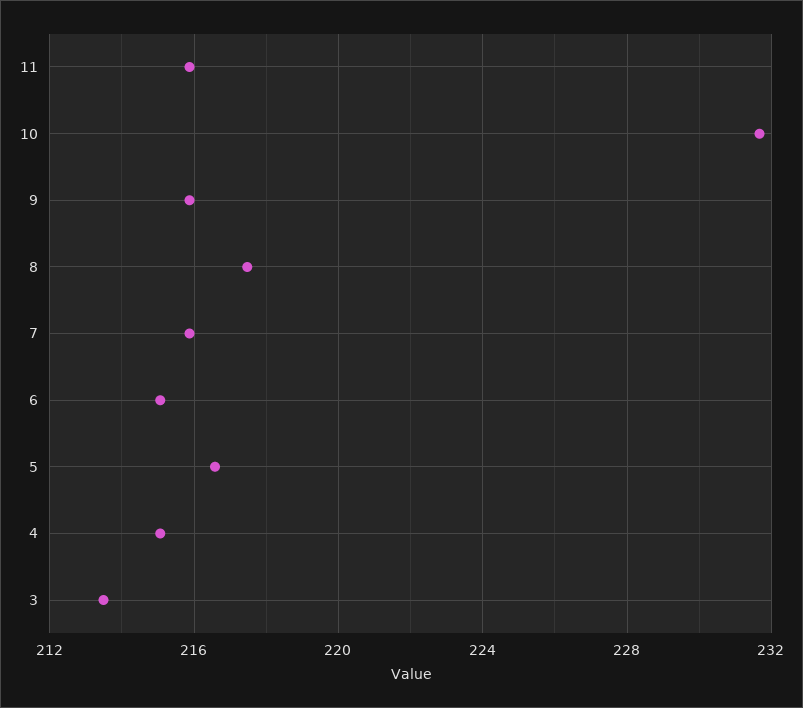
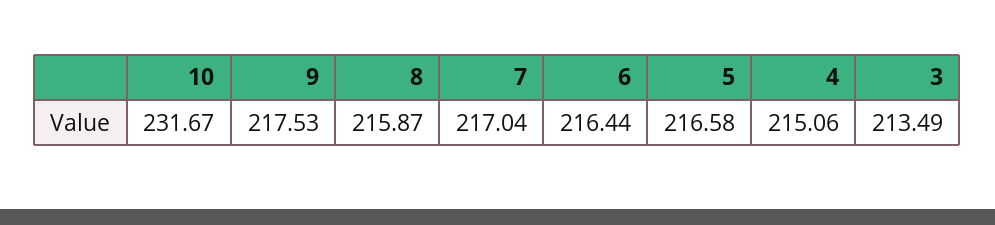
11: 216 -> none
9: 216 -> 217.53
8: 217.5 -> 215.87
7: 216 -> 217.04
6: 215 -> 216.44

